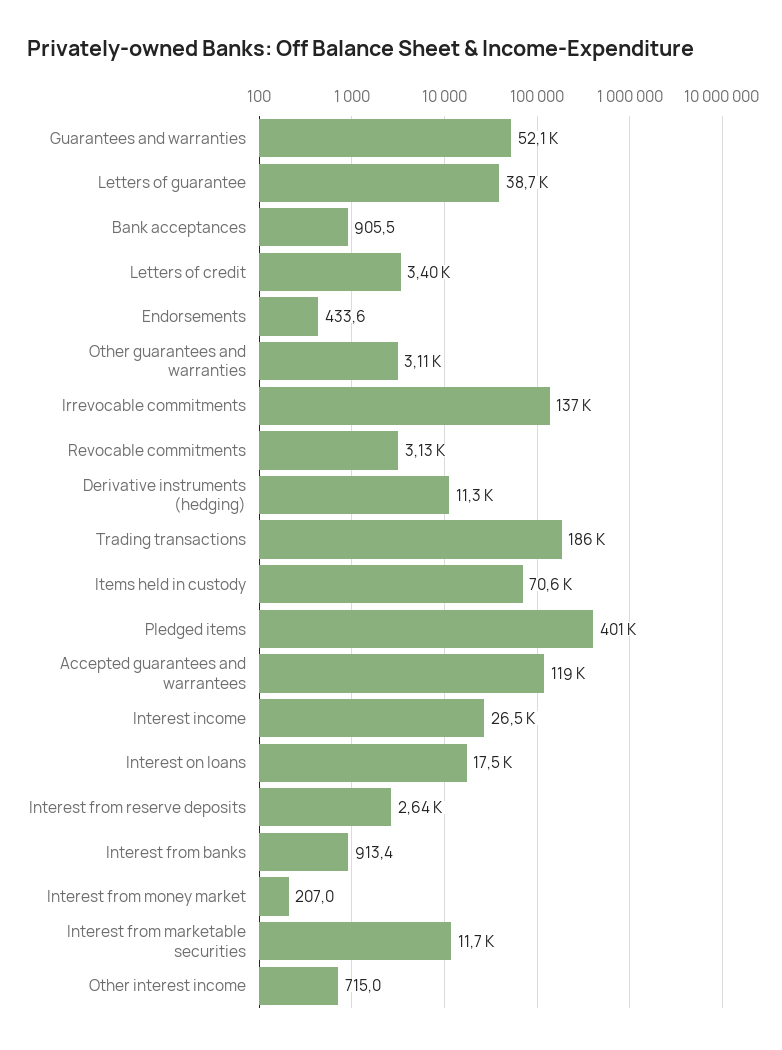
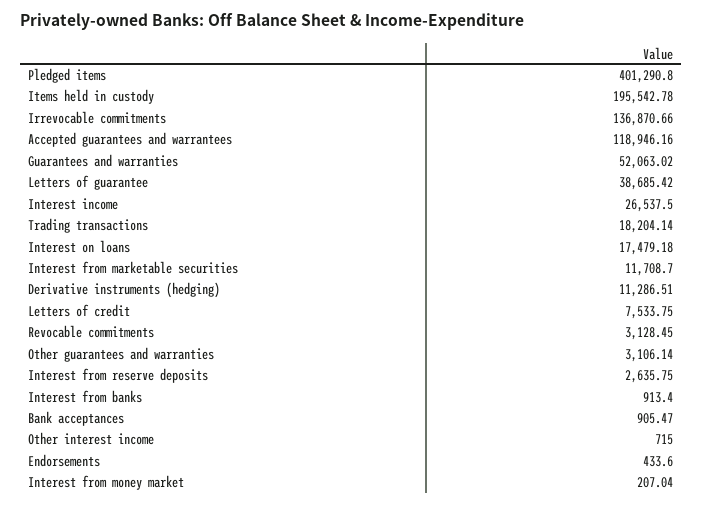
Letters of credit: 3400 -> 7533.75
Trading transactions: 186000 -> 18204.14
Items held in custody: 70600 -> 195542.78

